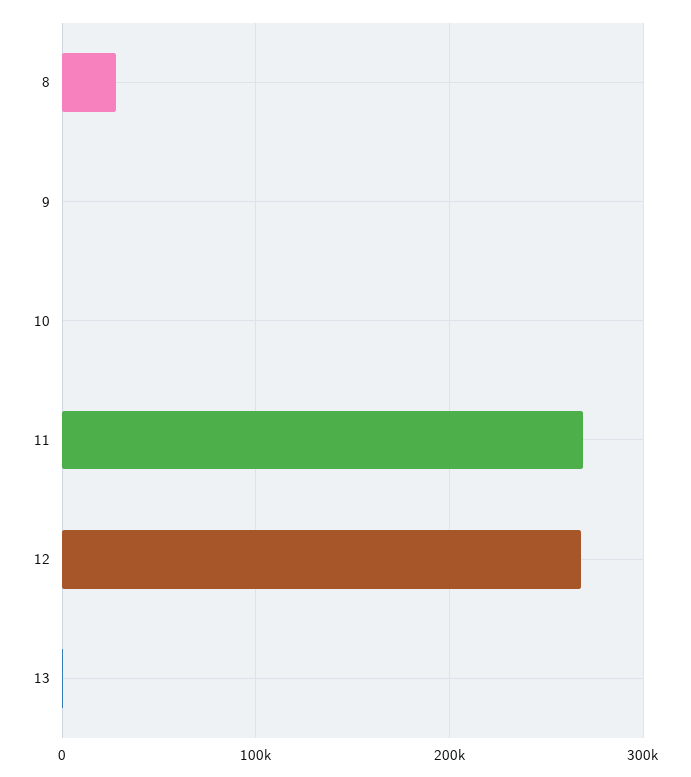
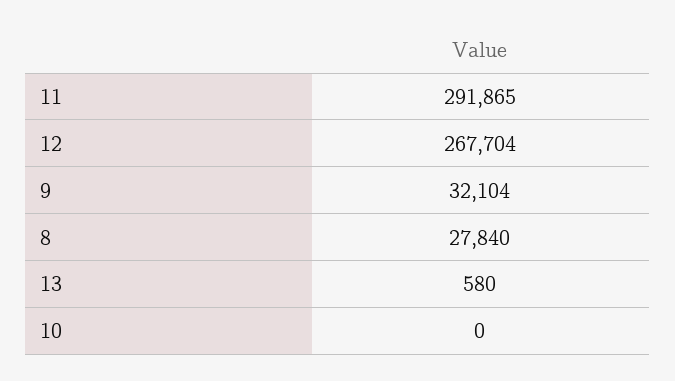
9: 0 -> 32104
11: 270000 -> 291865

